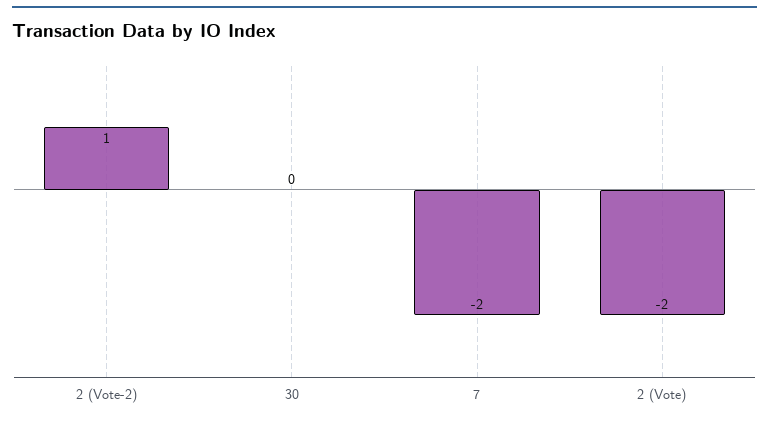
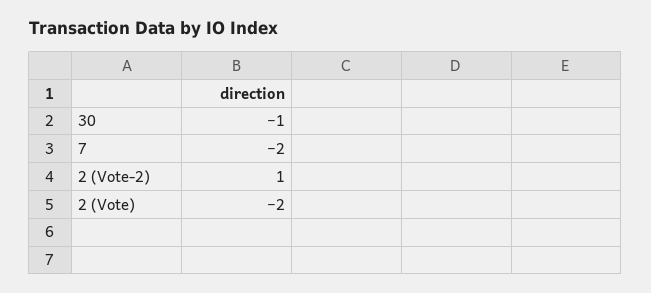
30: 0 -> -1

